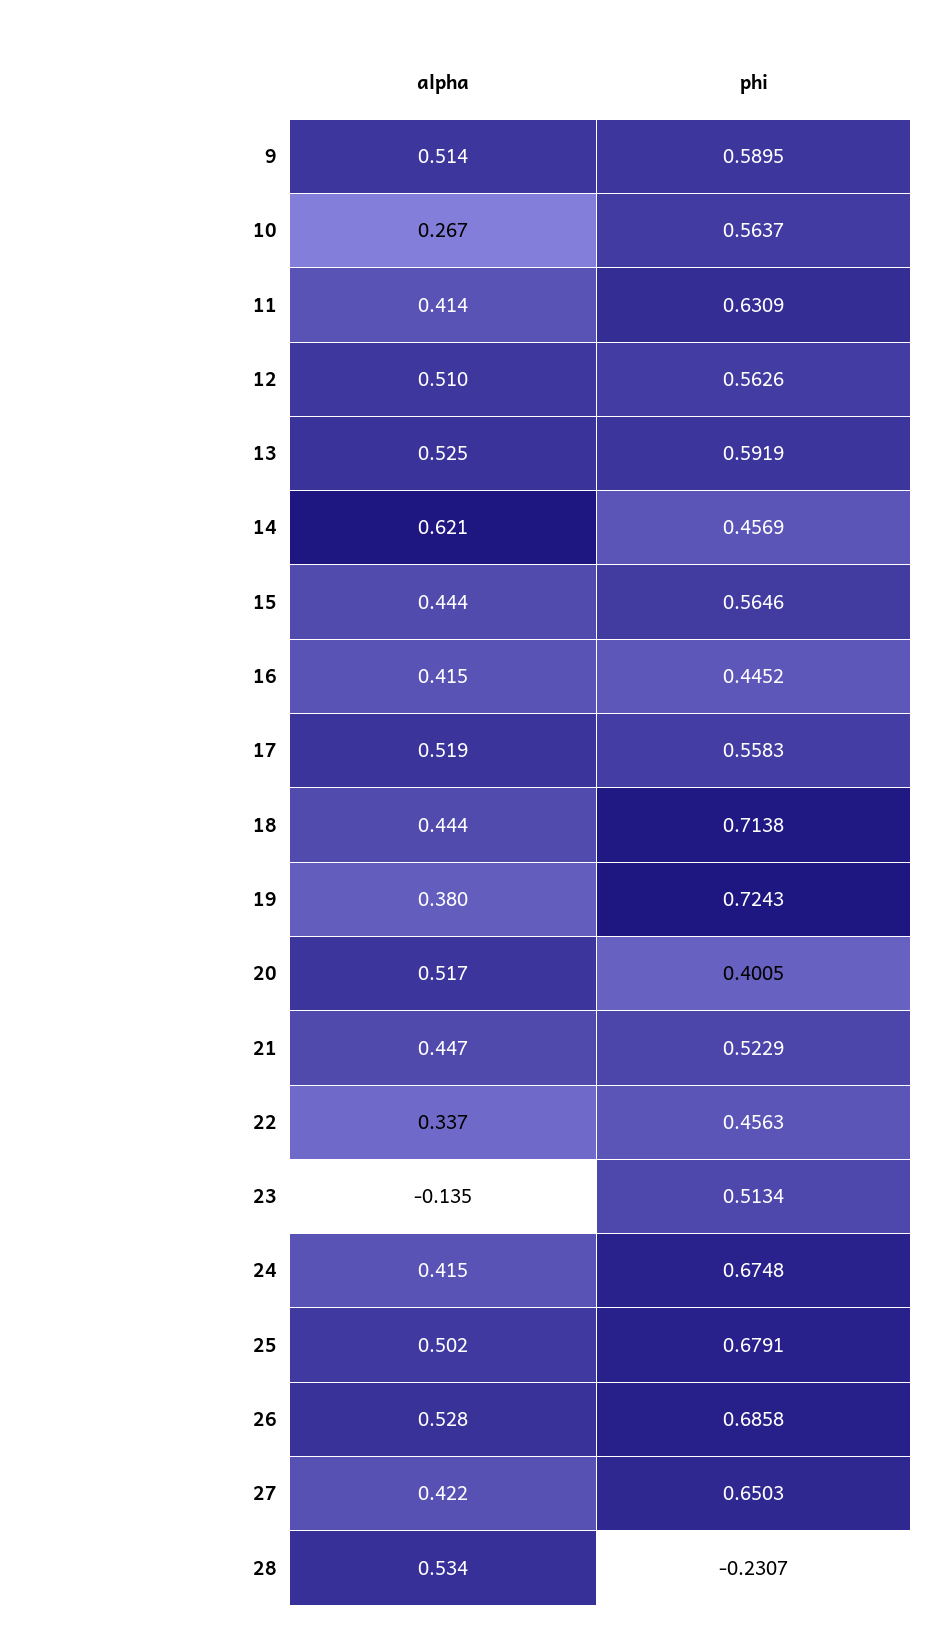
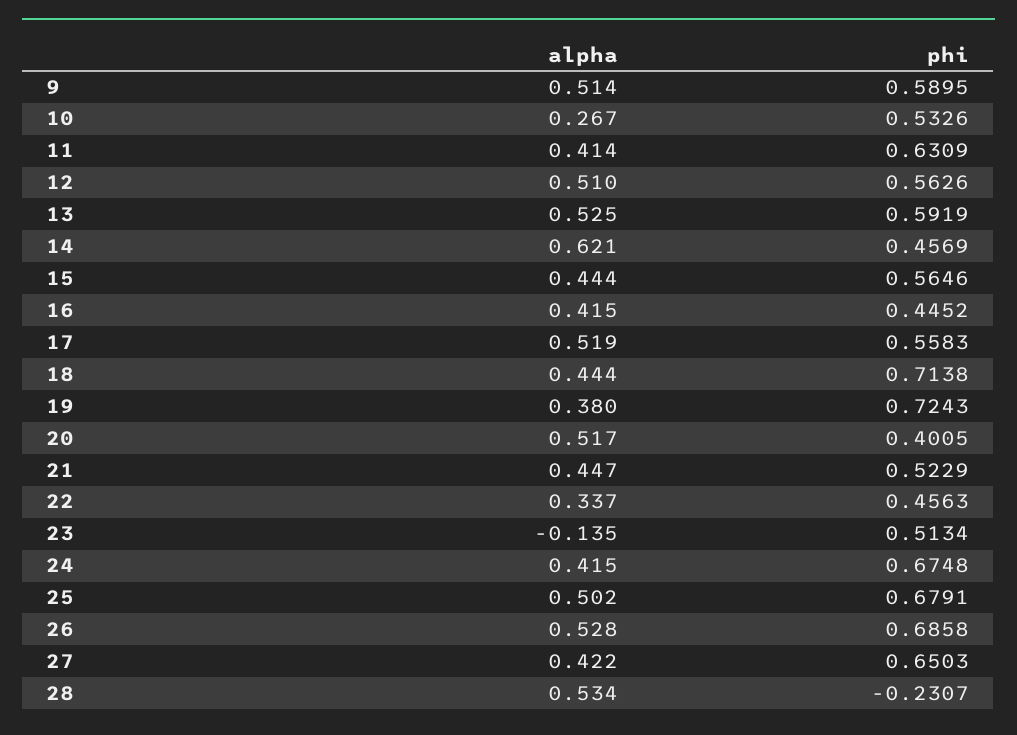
phi, 10: 0.5637 -> 0.5326

